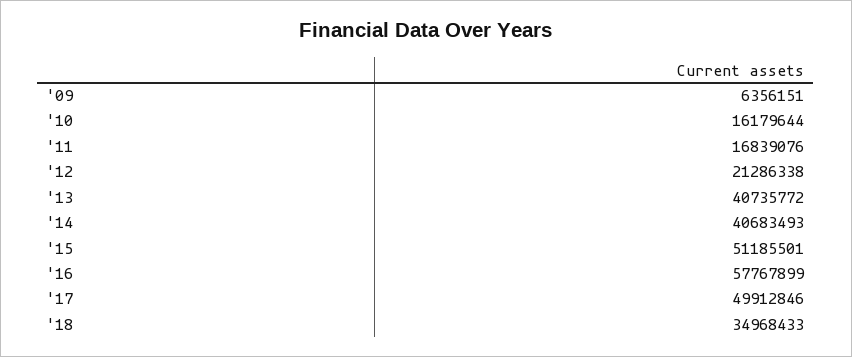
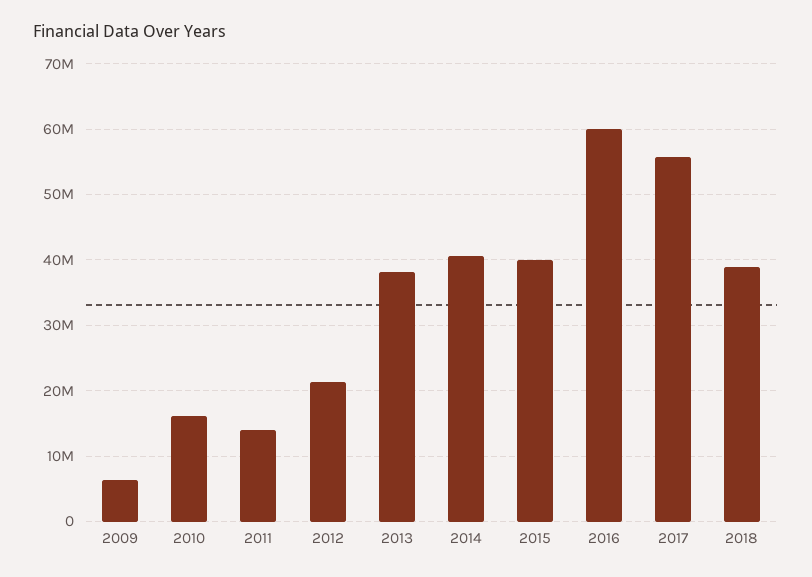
'11: 16839076 -> 14000000
'13: 40735772 -> 38000000
'15: 51185501 -> 40000000
'16: 57767899 -> 60000000
'17: 49912846 -> 56000000
'18: 34968433 -> 39000000

